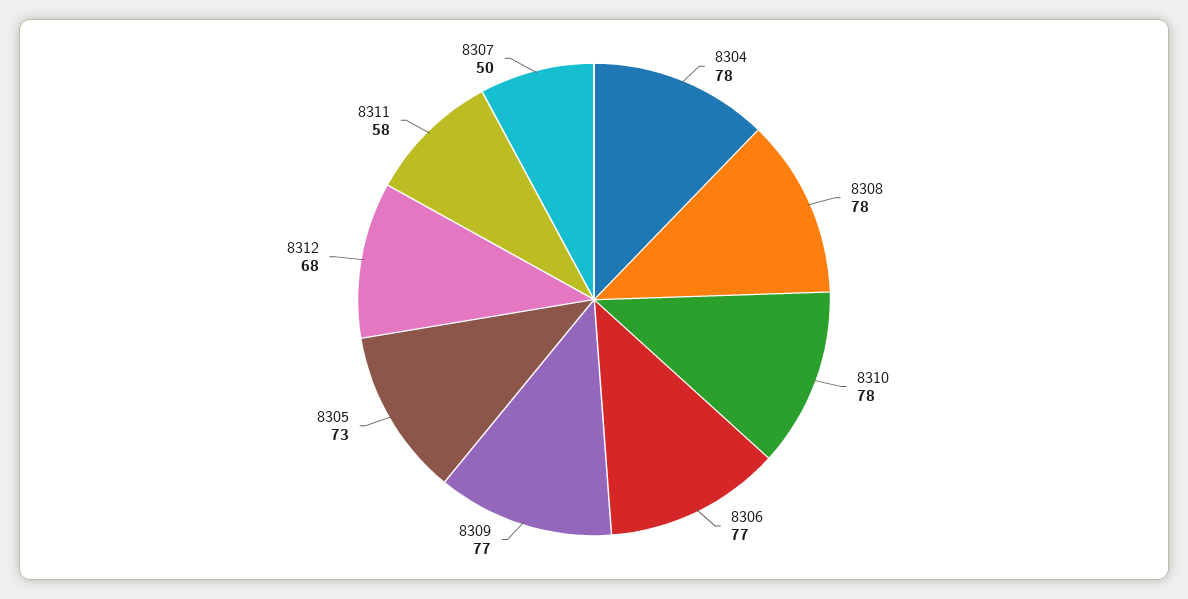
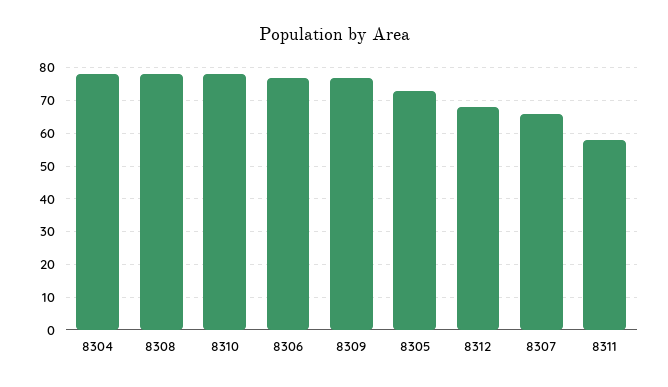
8307: 50 -> 65

